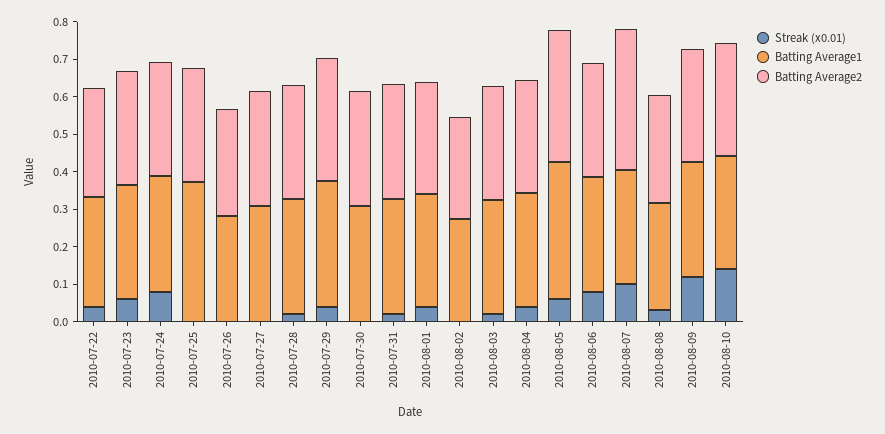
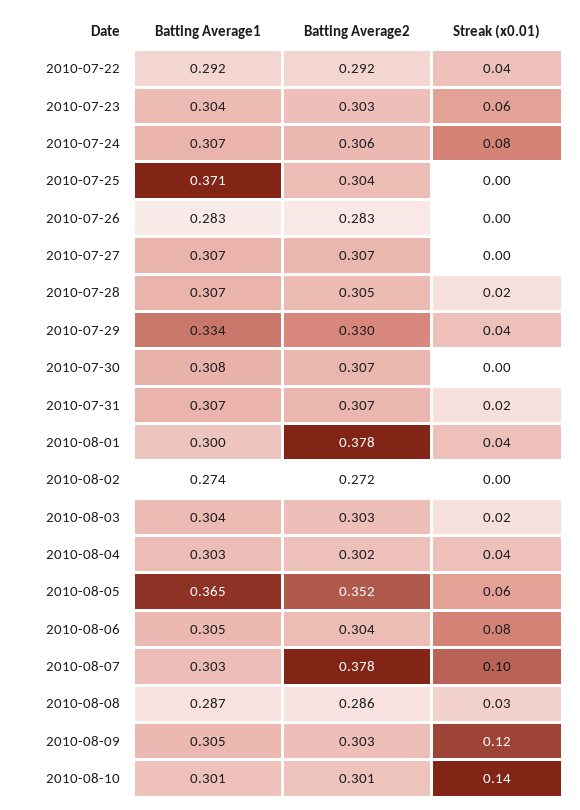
Batting Average2, 2010-08-01: 0.3 -> 0.378

